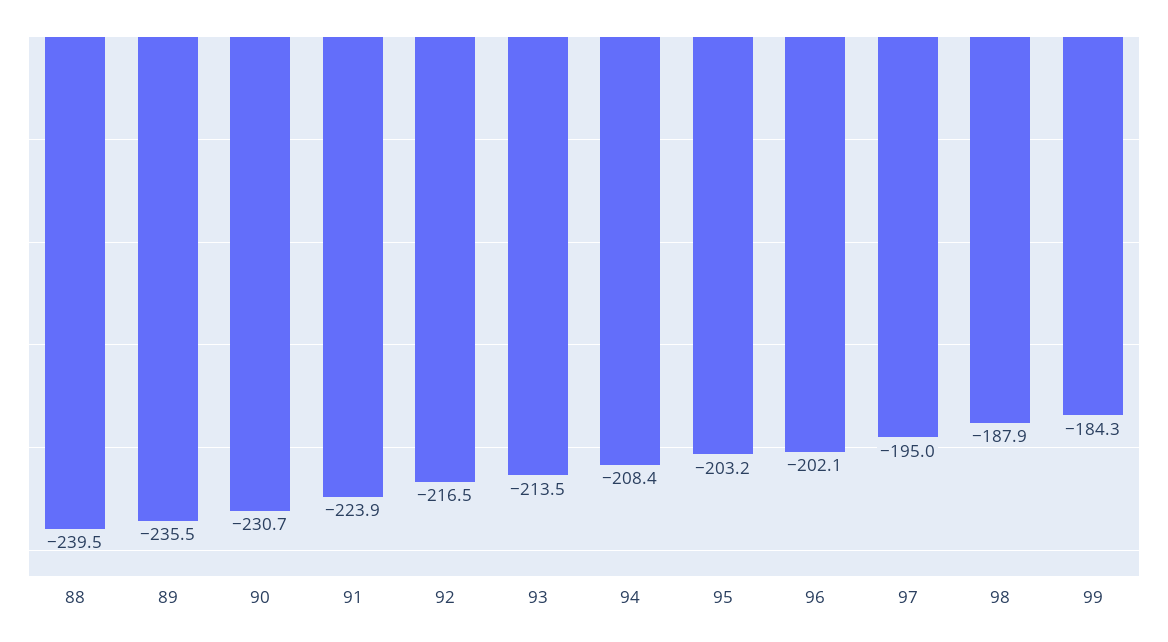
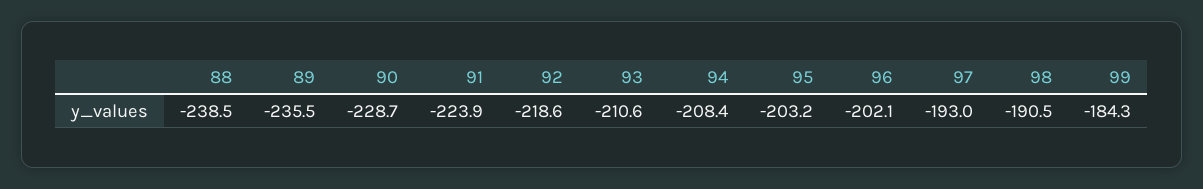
88: -239.5 -> -238.5
90: -230.7 -> -228.7
92: -216.5 -> -218.6
93: -213.5 -> -210.6
97: -195 -> -193
98: -187.9 -> -190.5

